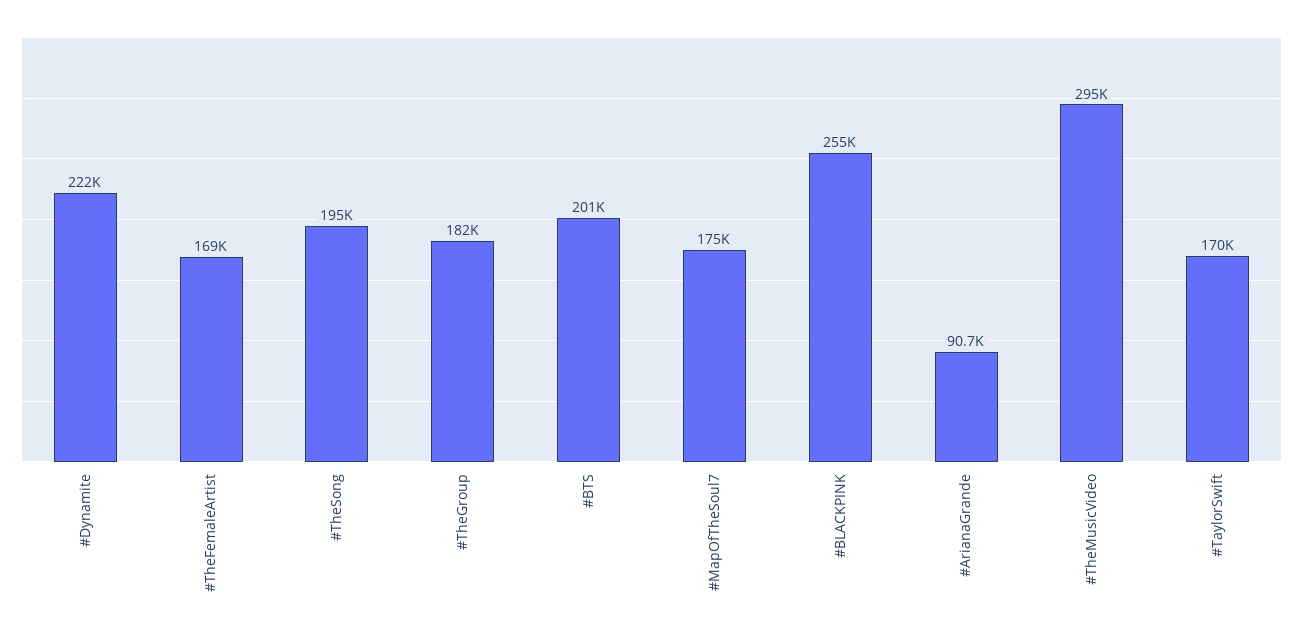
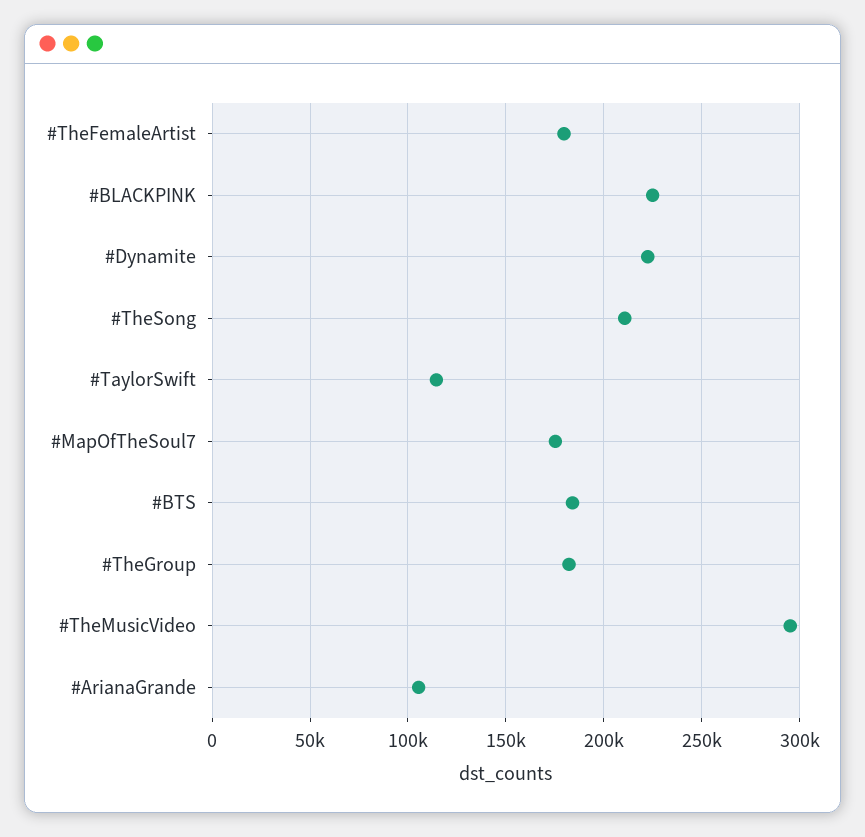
#TheFemaleArtist: 169000 -> 180000
#TheSong: 195000 -> 210000
#BTS: 201000 -> 185000
#BLACKPINK: 255000 -> 225000
#ArianaGrande: 90700 -> 105000
#TaylorSwift: 170000 -> 115000

